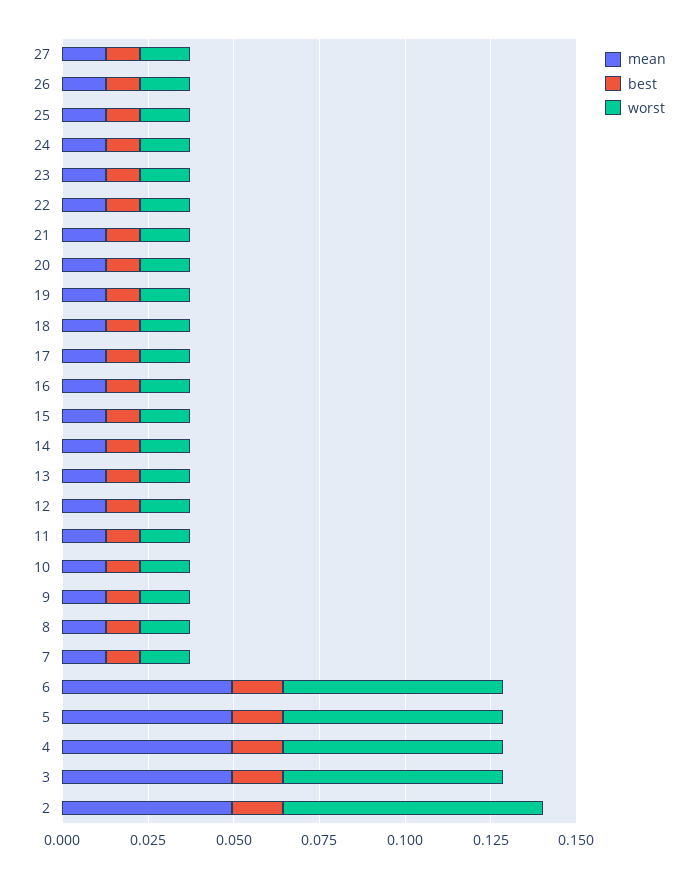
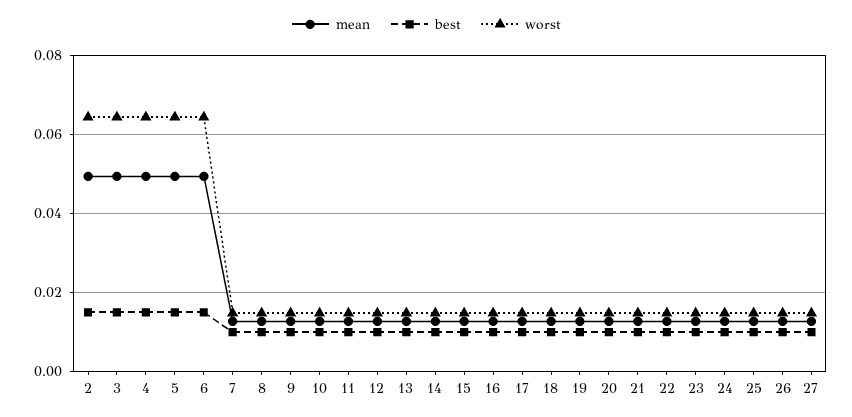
worst, 2: 0.075 -> 0.064

